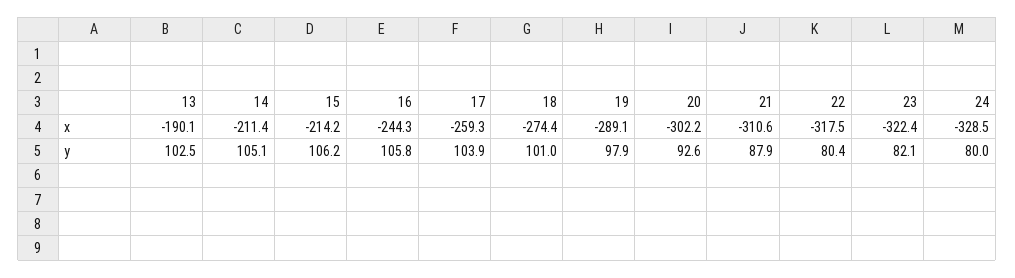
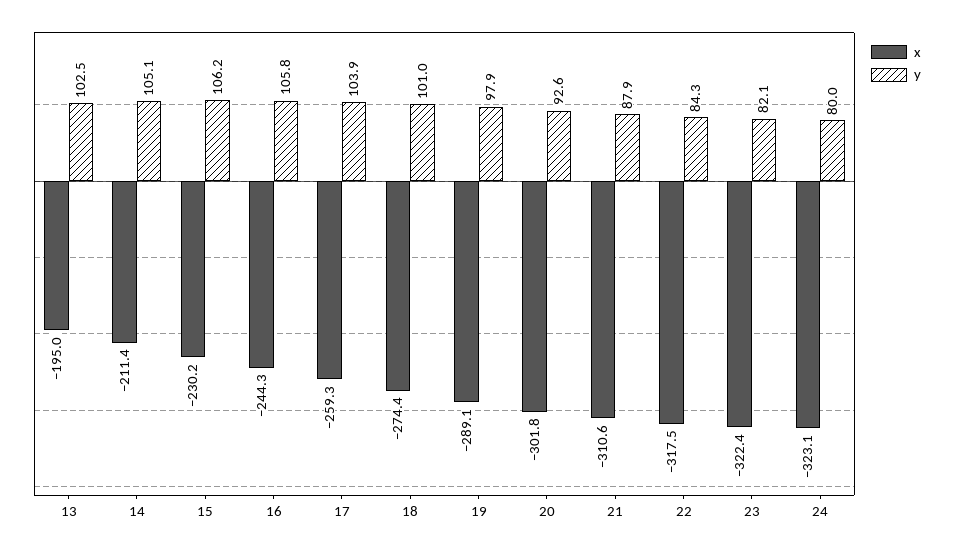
x, 13: -190.1 -> -195
x, 15: -214.2 -> -230.2
x, 20: -302.2 -> -301.8
x, 24: -328.5 -> -323.1
y, 22: 80.4 -> 84.3

